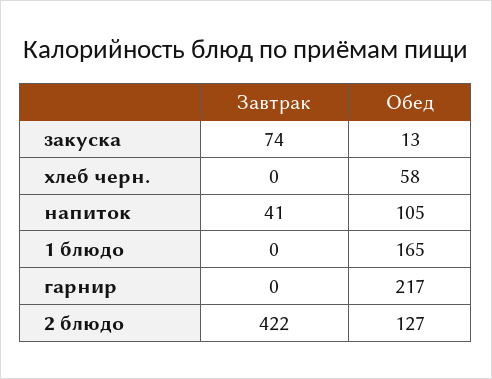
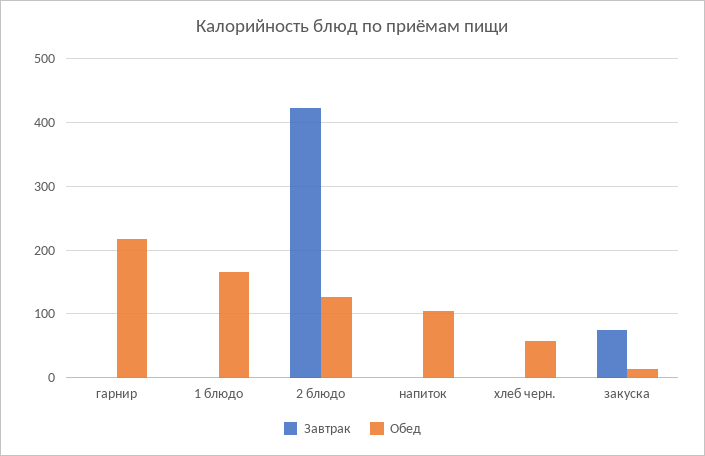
Завтрак, напиток: 41 -> 0

